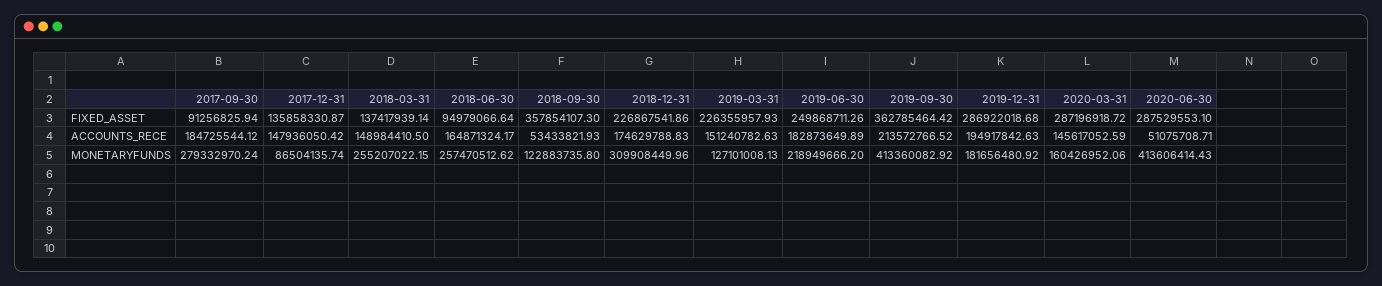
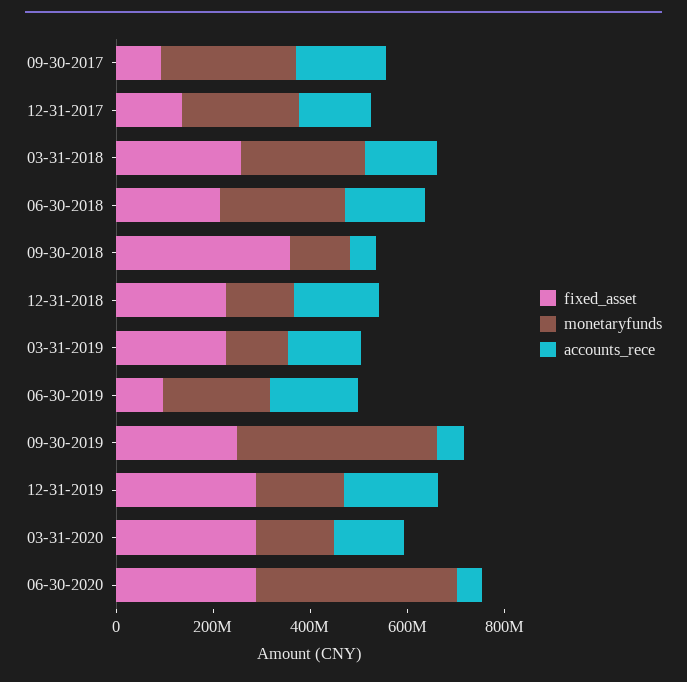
FIXED_ASSET, 2018-03-31: 137417939.14 -> 250000000
FIXED_ASSET, 2018-06-30: 94979066.64 -> 200000000
FIXED_ASSET, 2019-06-30: 249868711.26 -> 100000000
FIXED_ASSET, 2019-09-30: 362785464.42 -> 250000000
ACCOUNTS_RECE, 2019-09-30: 213572766.52 -> 50000000
MONETARYFUNDS, 2017-12-31: 86504135.74 -> 250000000
MONETARYFUNDS, 2018-12-31: 309908449.96 -> 150000000

